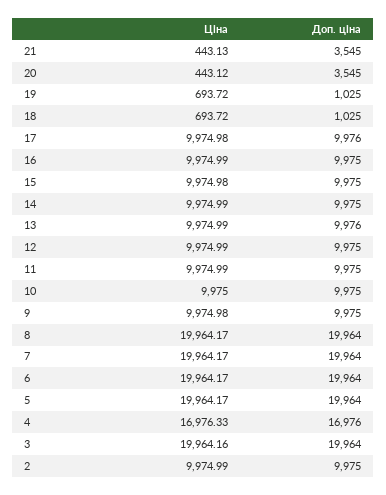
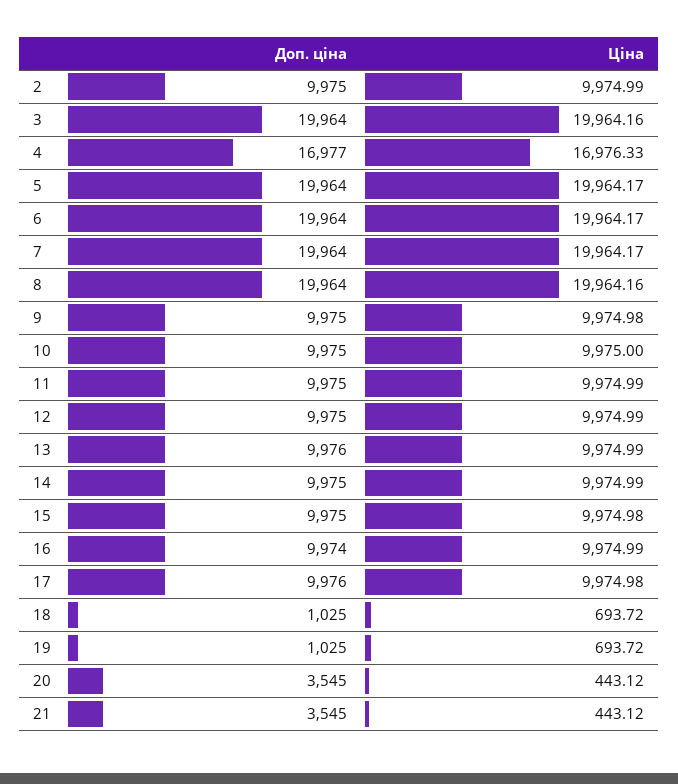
Ціна, 21: 443.13 -> 443.12
Доп. ціна, 16: 9975 -> 9974
Ціна, 8: 19964.17 -> 19964.16
Доп. ціна, 4: 16976 -> 16977

